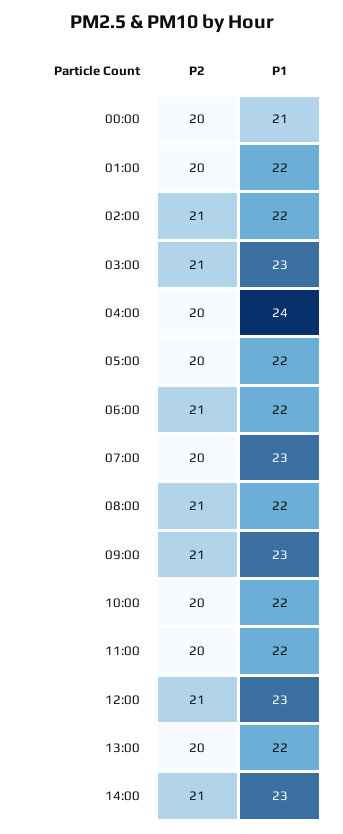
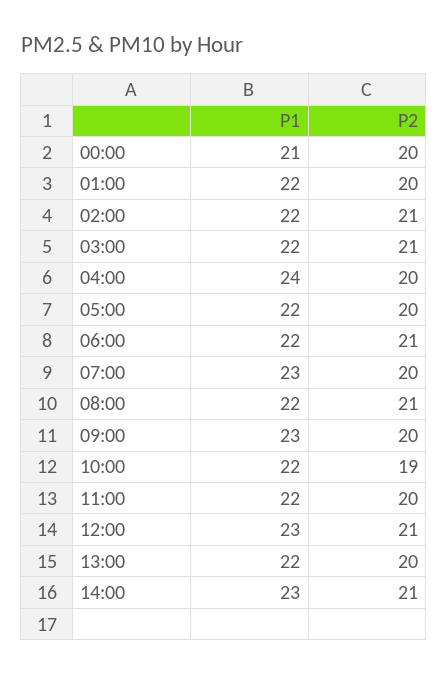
P1, 03:00: 23 -> 22
P2, 09:00: 21 -> 20
P2, 10:00: 20 -> 19

